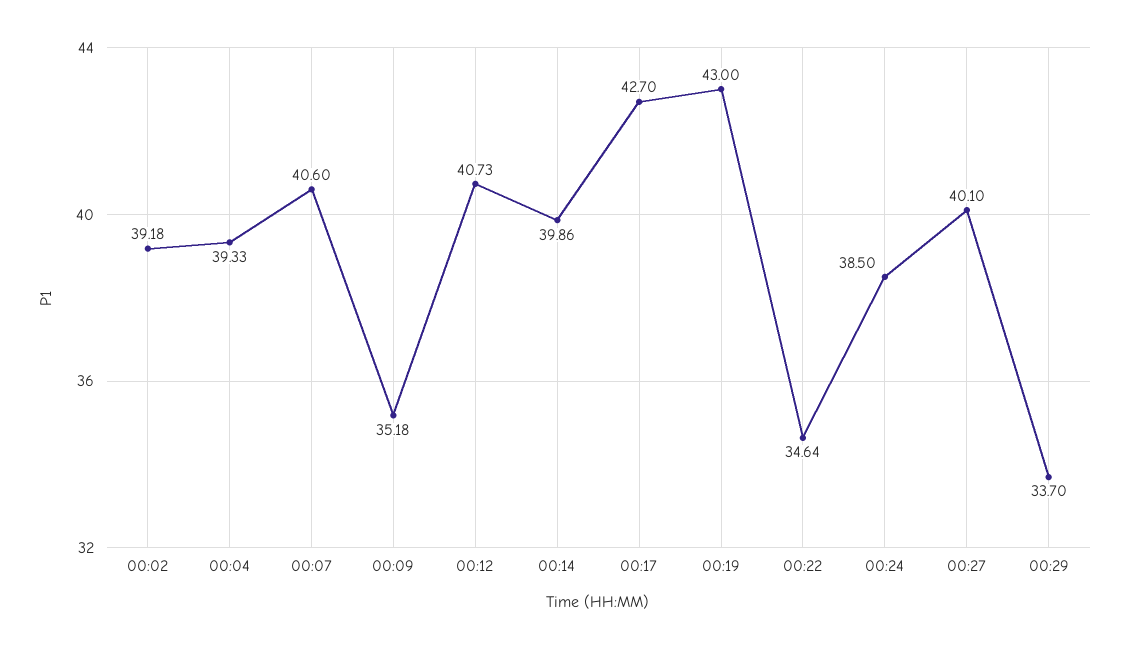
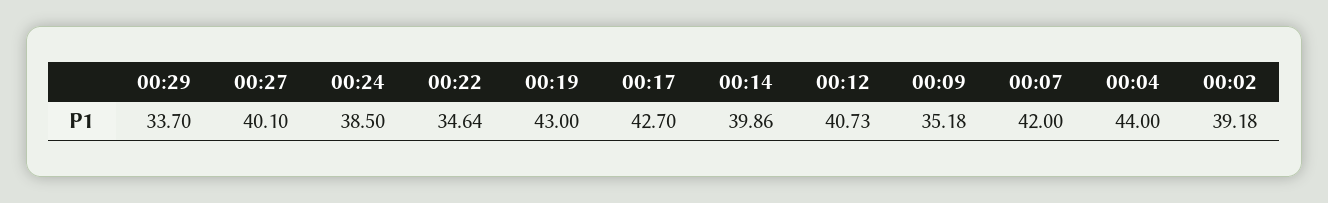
00:04: 39.33 -> 44
00:07: 40.6 -> 42

